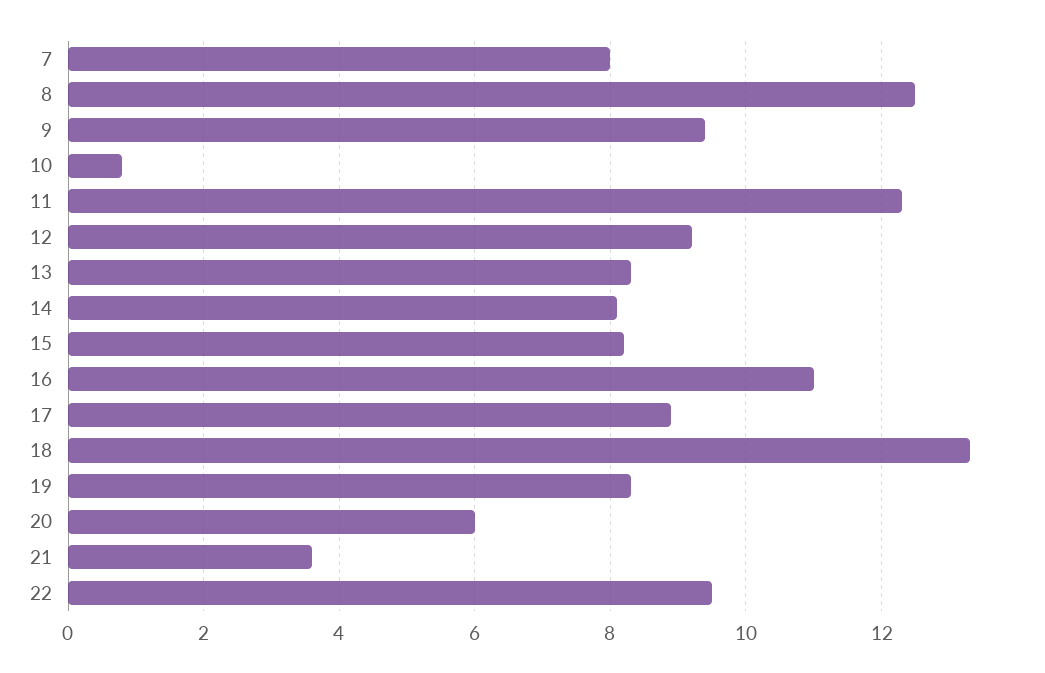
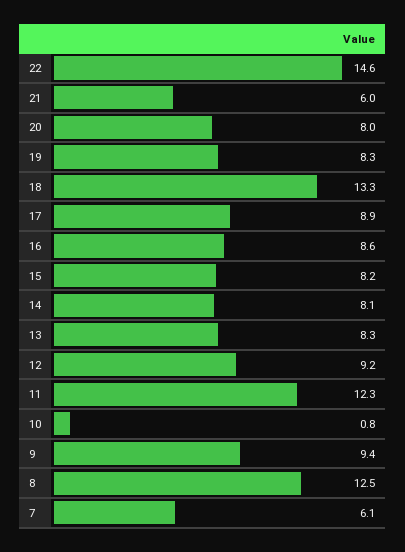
7: 8 -> 6.1
16: 11 -> 8.6
20: 6 -> 8
21: 3.5 -> 6
22: 9.5 -> 14.6

